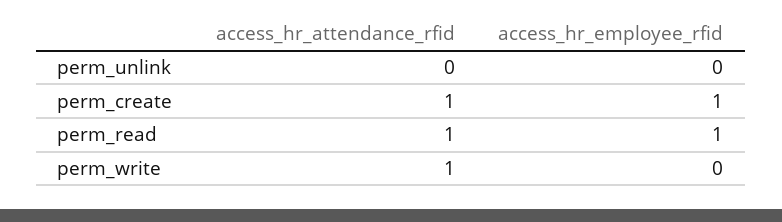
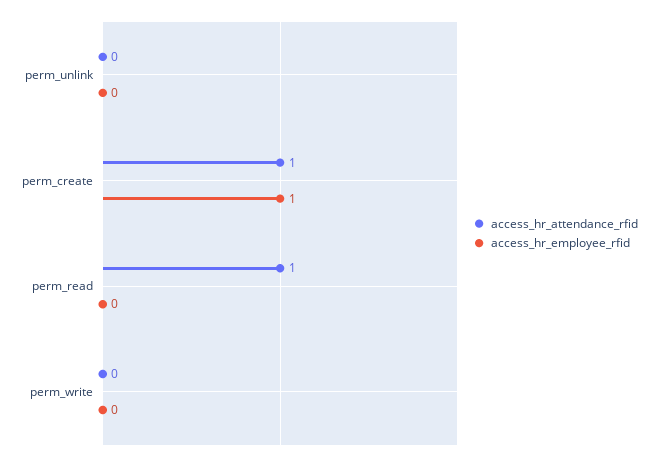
access_hr_employee_rfid, perm_read: 1 -> 0
access_hr_attendance_rfid, perm_write: 1 -> 0

